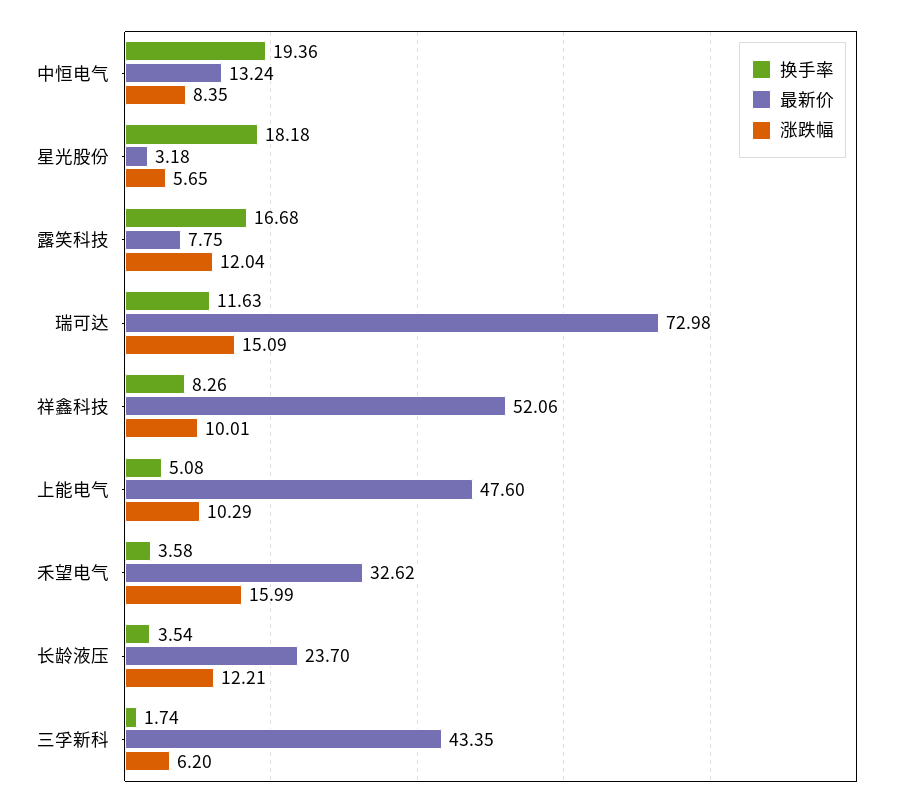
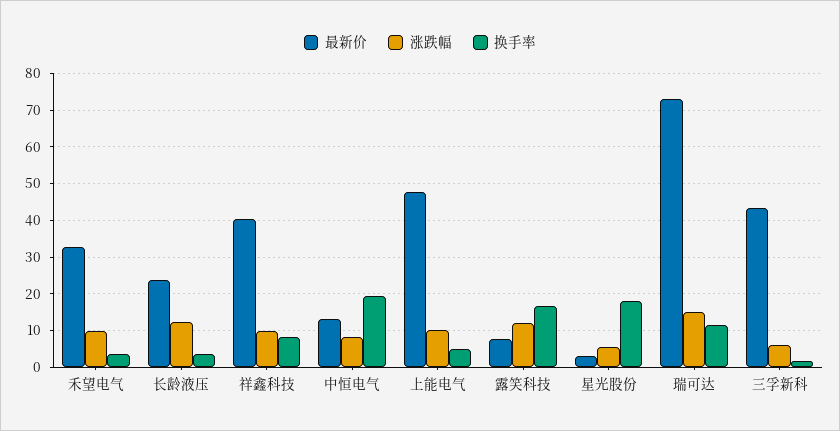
最新价, 祥鑫科技: 52.06 -> 40
涨跌幅, 禾望电气: 15.99 -> 10

